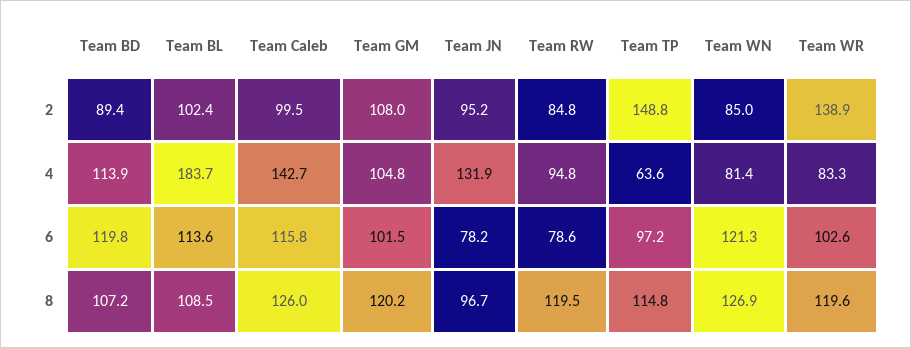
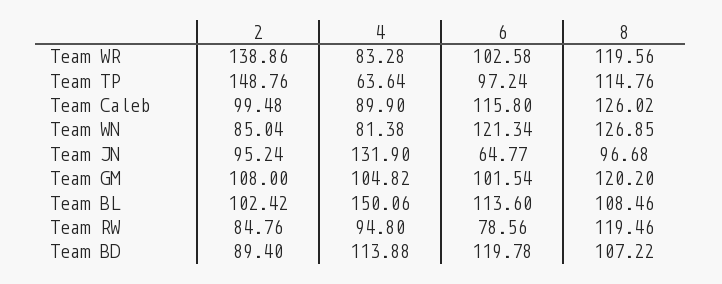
Team BL, 4: 183.7 -> 150.06
Team Caleb, 4: 142.7 -> 89.9
Team JN, 6: 78.2 -> 64.77

